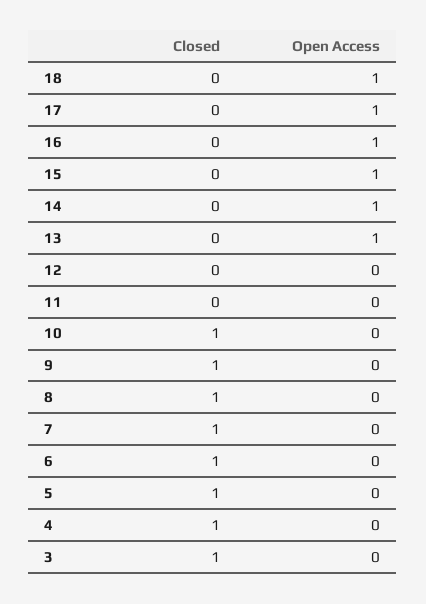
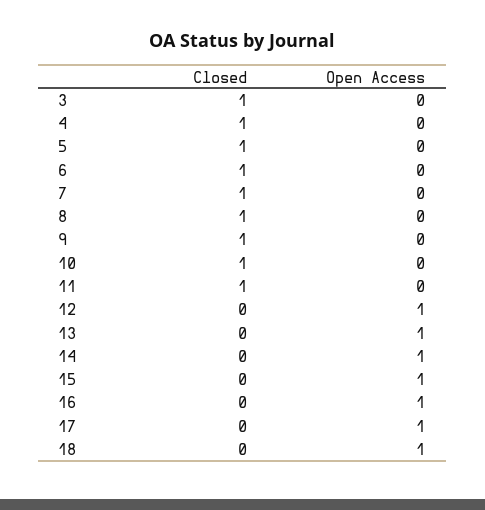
Open Access, 12: 0 -> 1
Closed, 11: 0 -> 1

